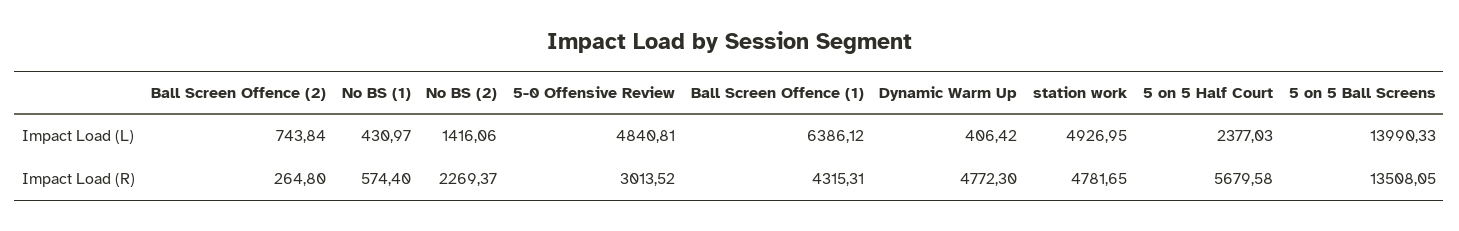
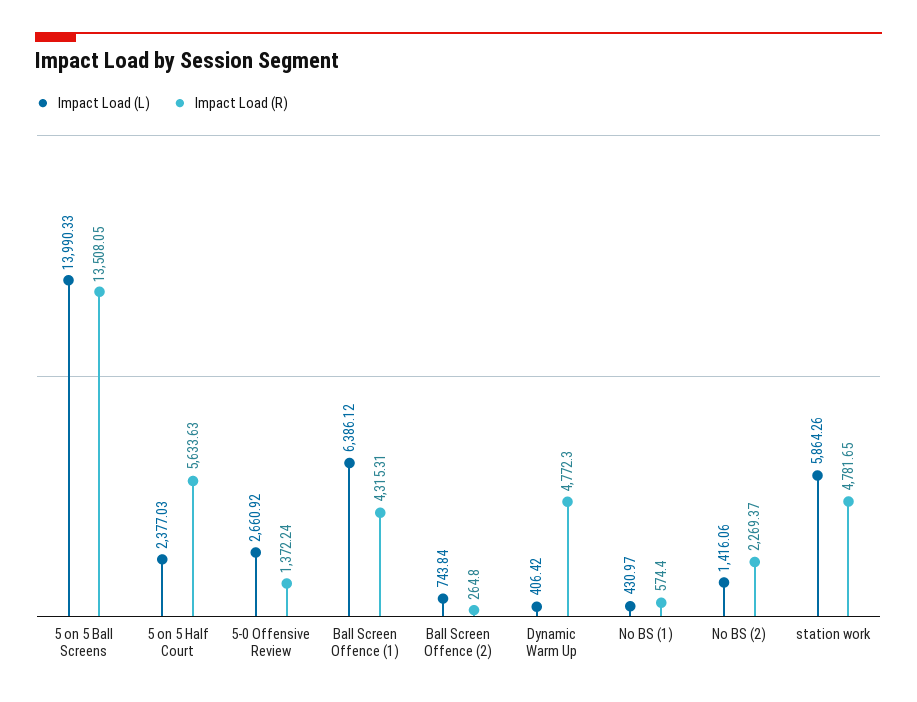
Impact Load (L), 5-0 Offensive Review: 4840.81 -> 2660.92
Impact Load (L), station work: 4926.95 -> 5864.26
Impact Load (R), 5-0 Offensive Review: 3013.52 -> 1372.24
Impact Load (R), 5 on 5 Half Court: 5679.58 -> 5633.63

